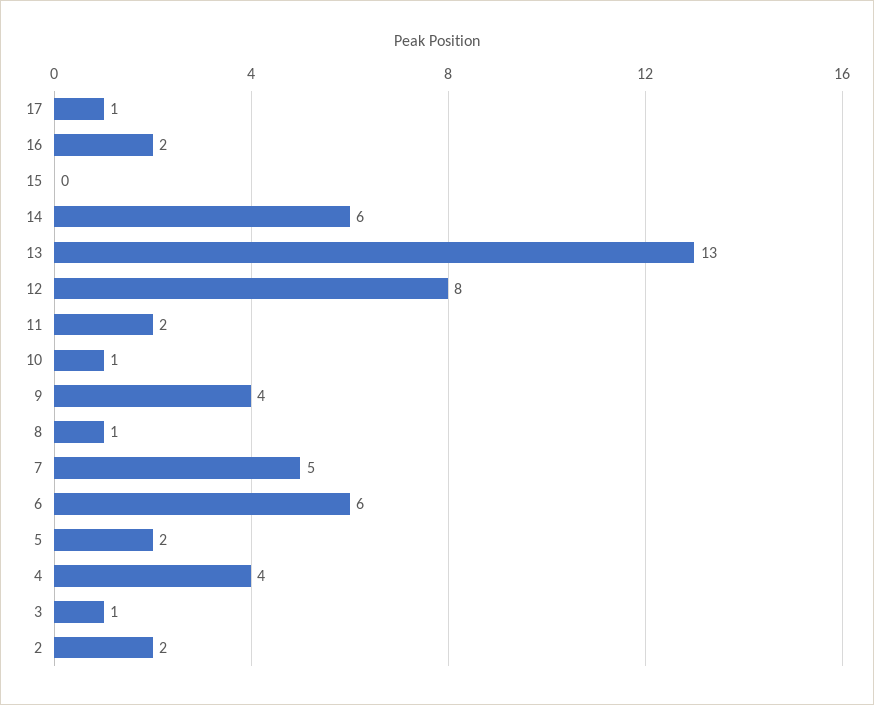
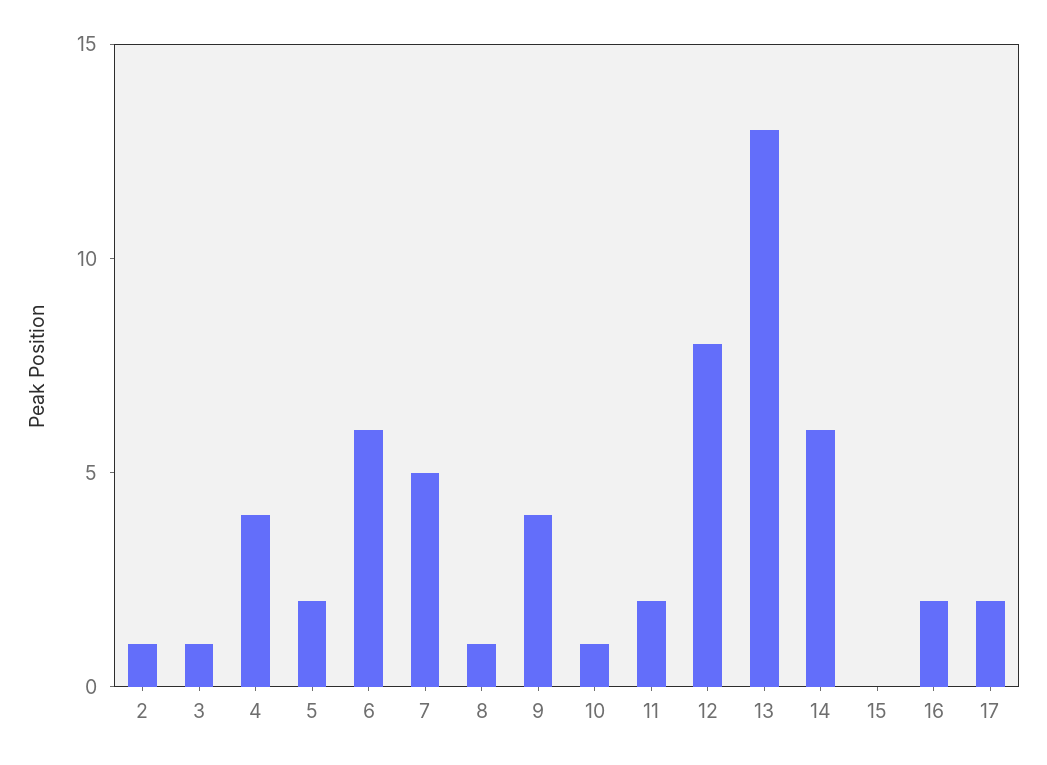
17: 1 -> 2
2: 2 -> 1

